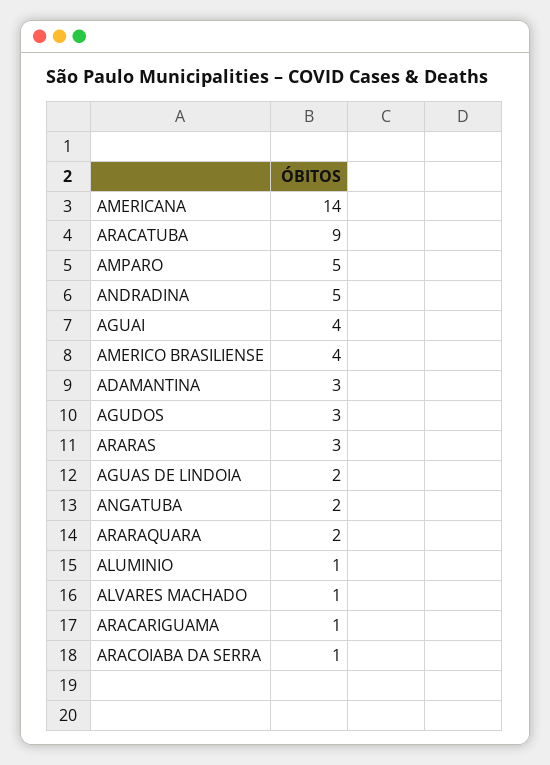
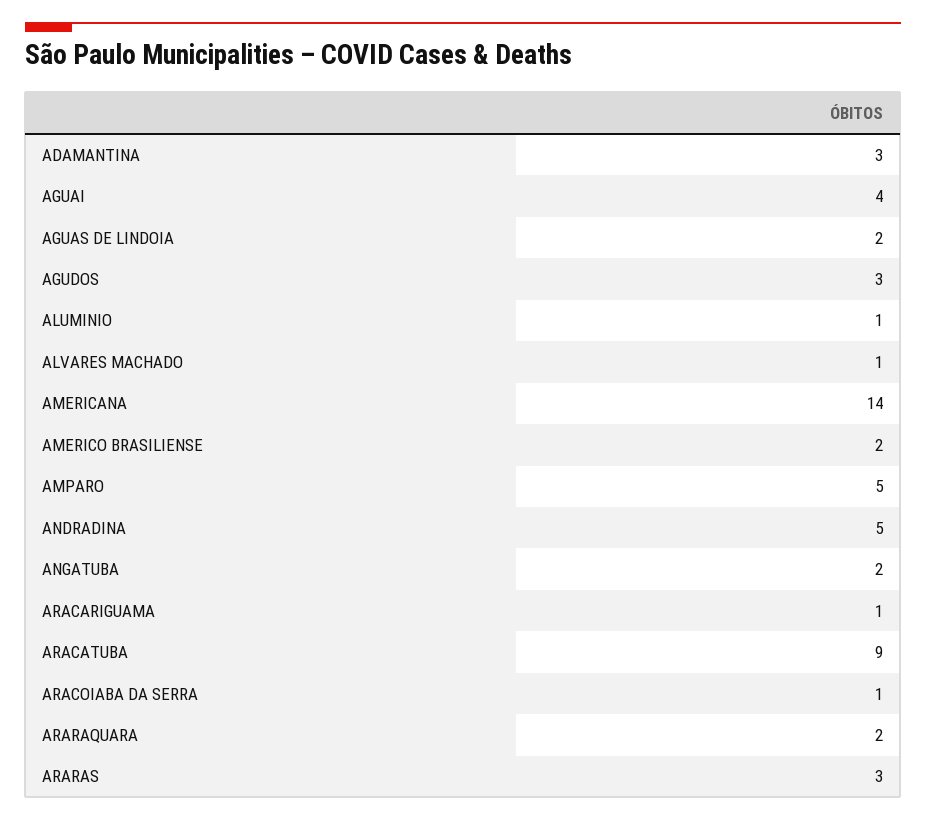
AMERICO BRASILIENSE: 4 -> 2

